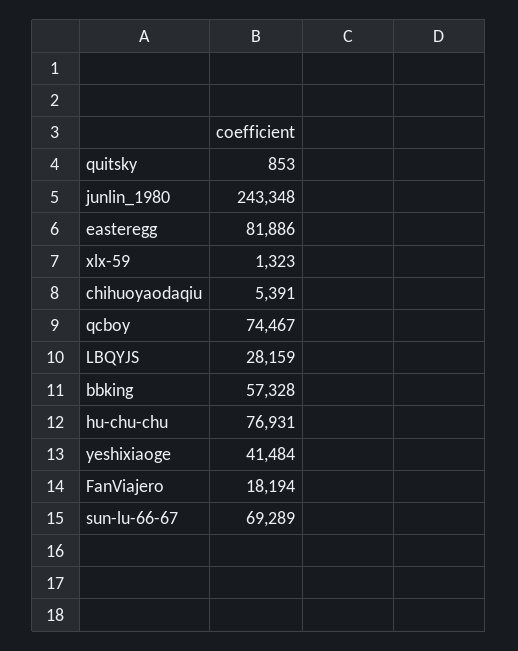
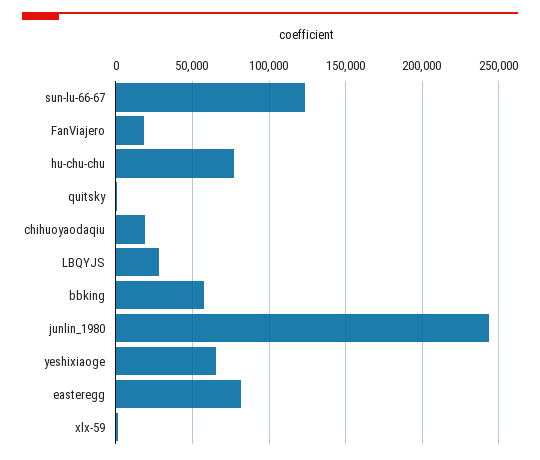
chihuoyaodaqiu: 5391 -> 20000
qcboy: 74467 -> none
yeshixiaoge: 41484 -> 65000
sun-lu-66-67: 69289 -> 125000

